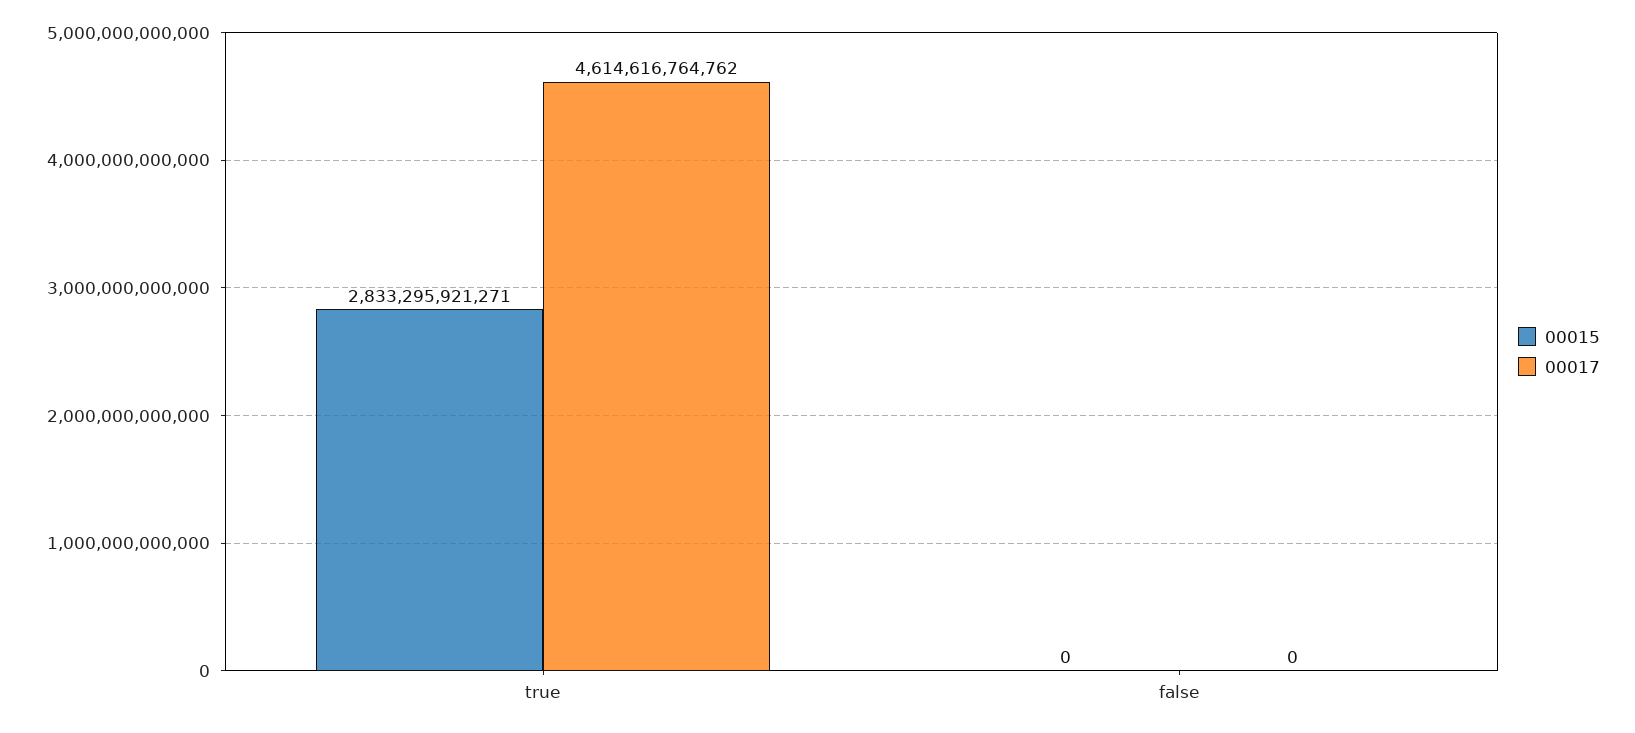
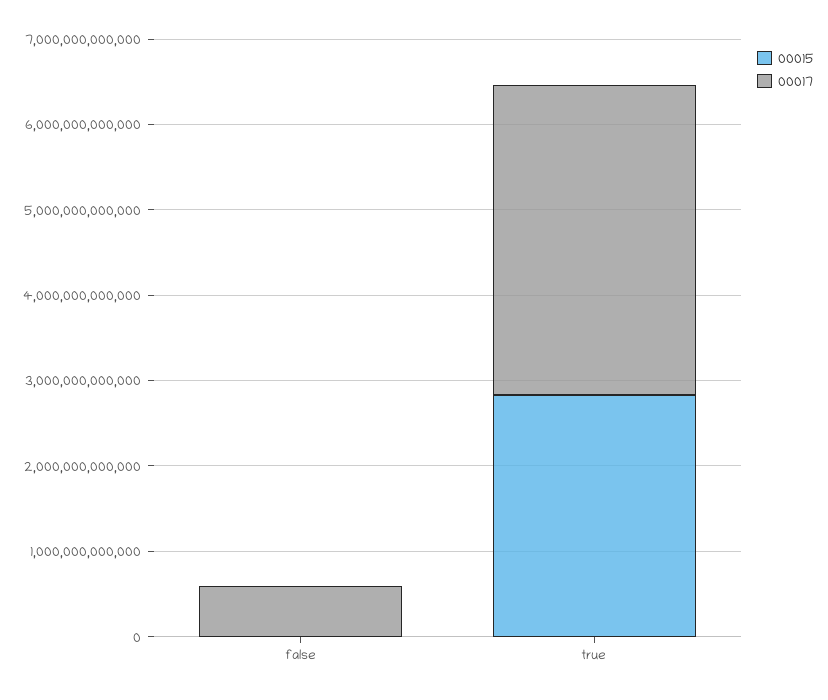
00017, true: 4614616764762 -> 3600000000000
00017, false: 0 -> 600000000000

